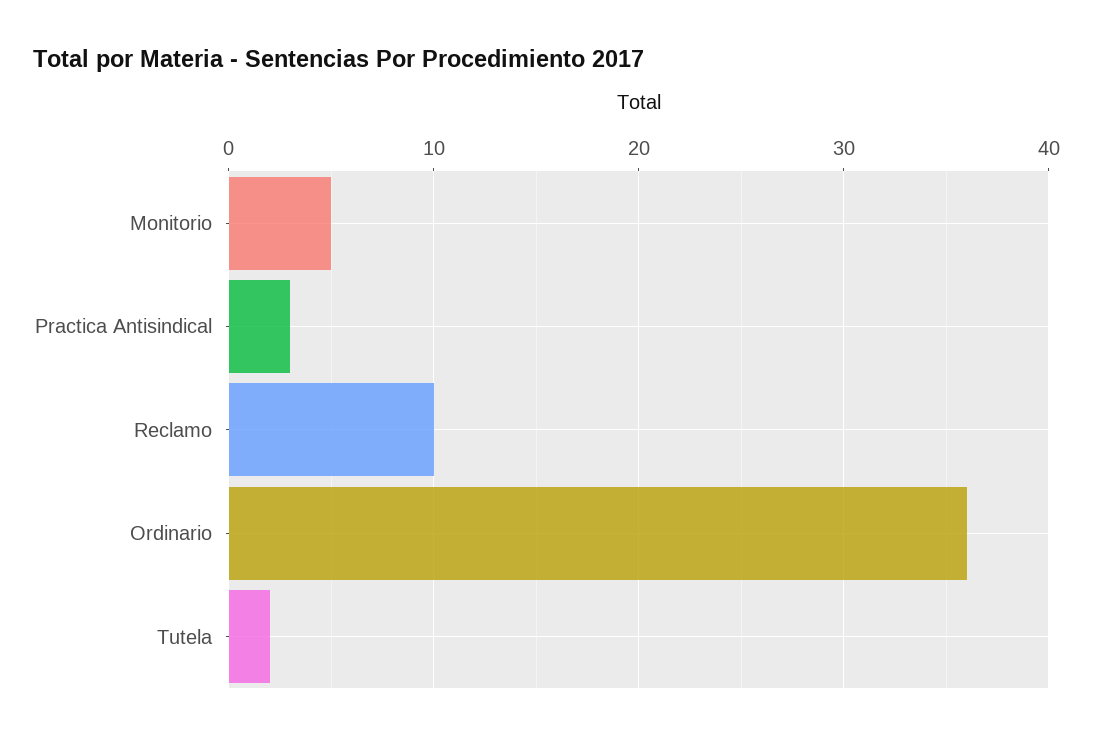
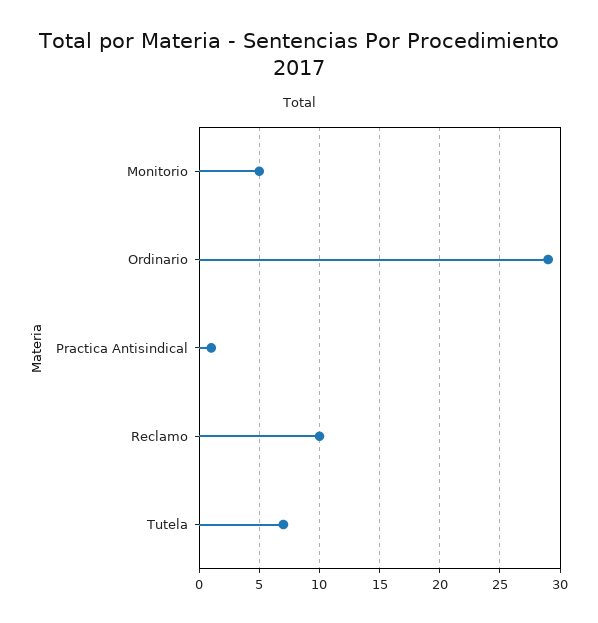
Practica Antisindical: 3 -> 1
Ordinario: 36 -> 29
Tutela: 2 -> 7

